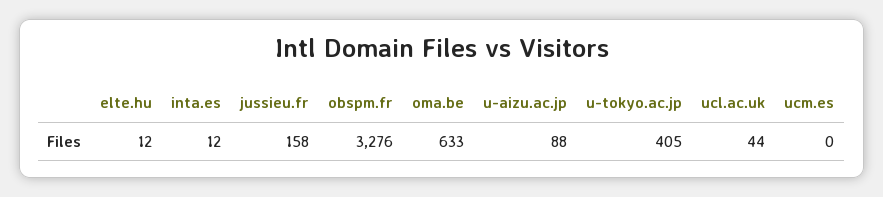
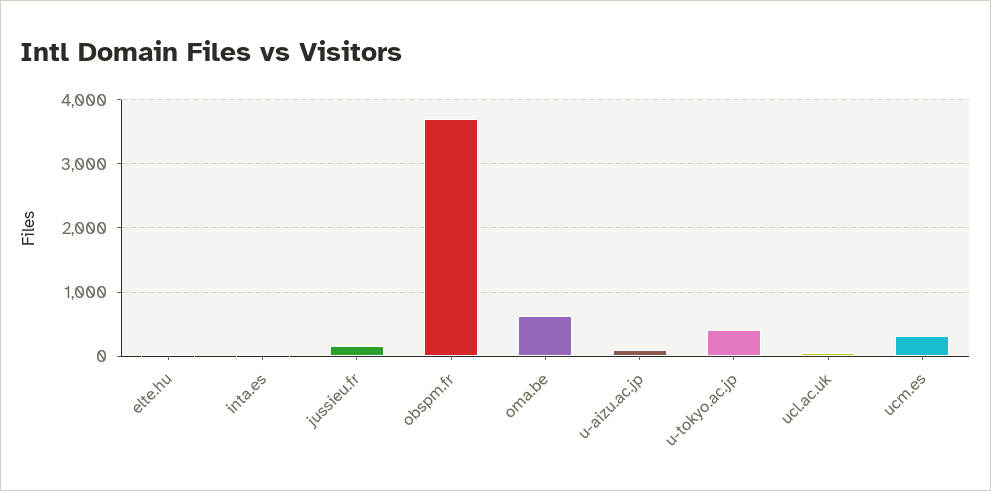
obspm.fr: 3276 -> 3700
ucm.es: 0 -> 300

